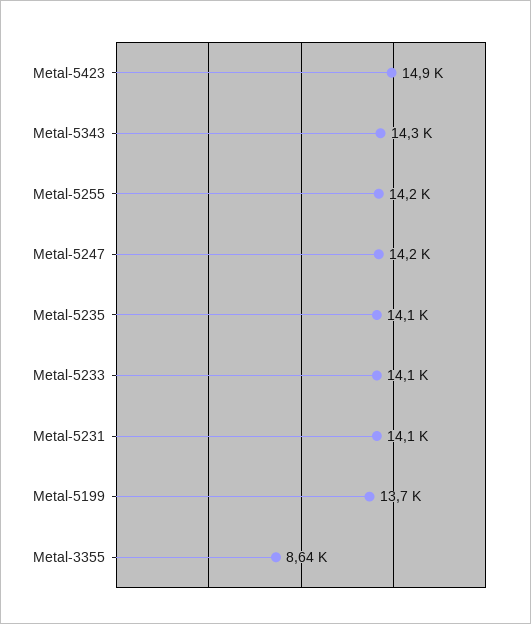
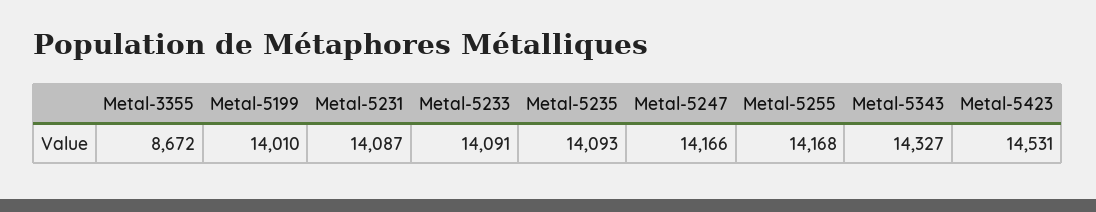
Metal-5423: 14900 -> 14531
Metal-5199: 13700 -> 14010
Metal-3355: 8640 -> 8672

